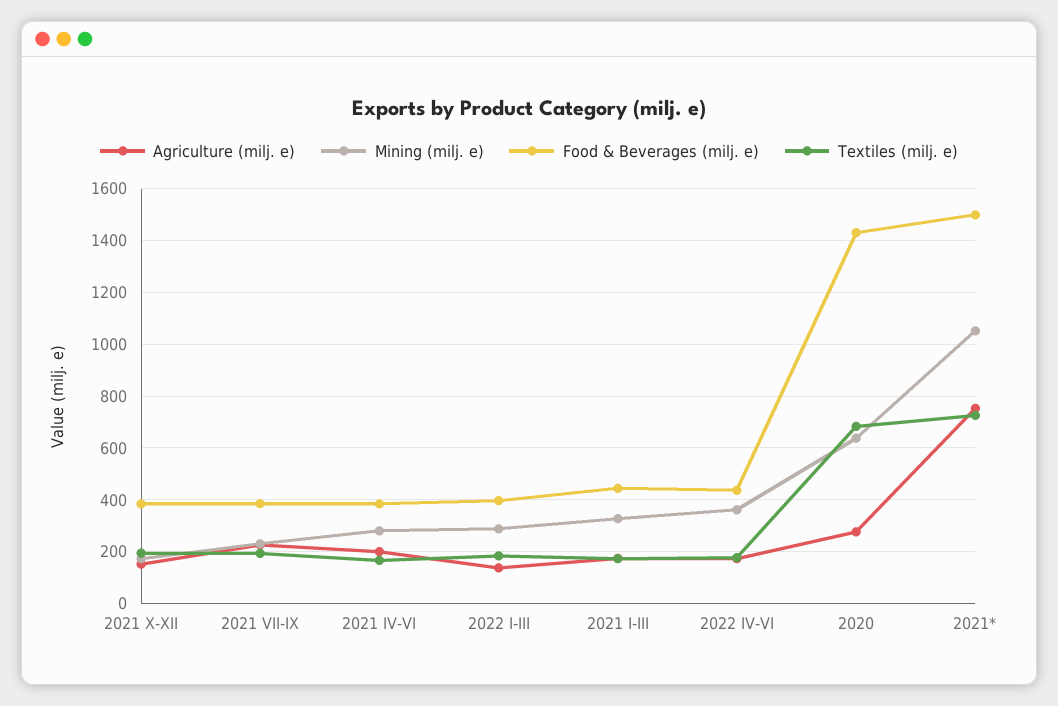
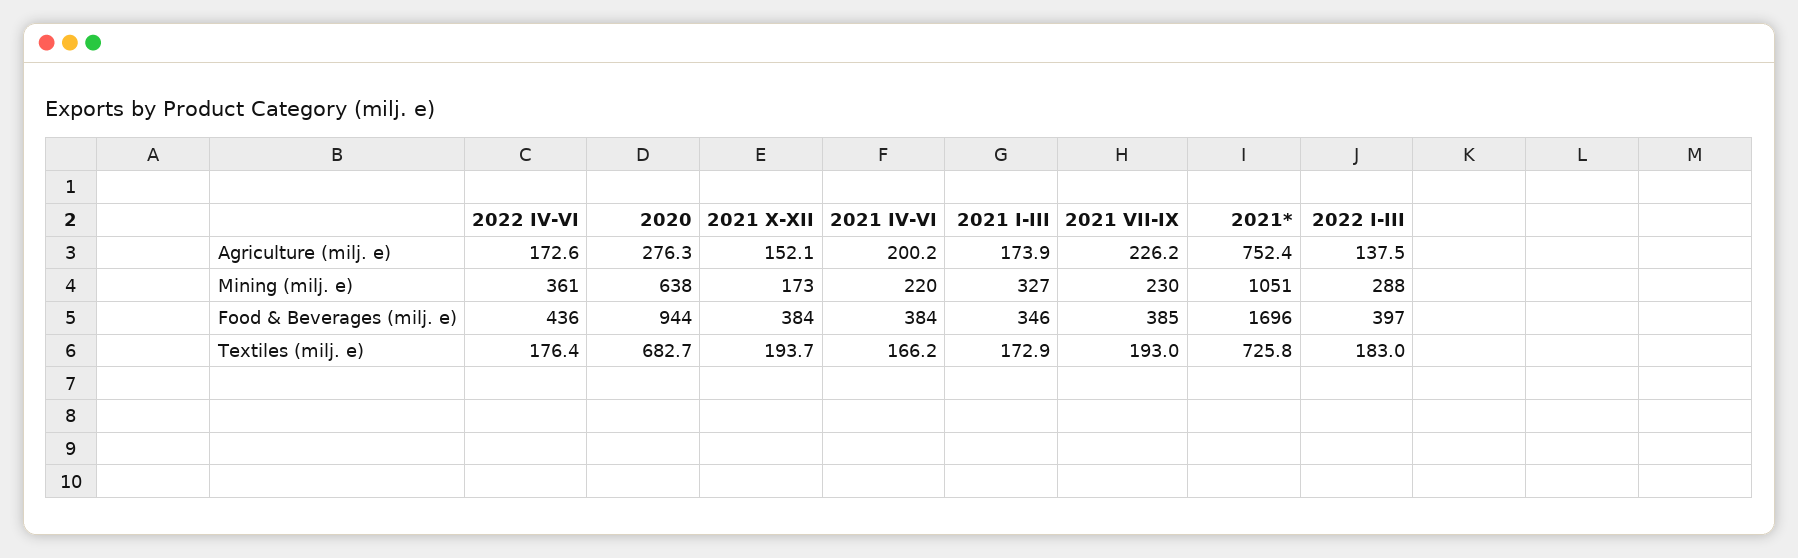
Mining (milj. e), 2021 IV-VI: 275 -> 220
Food & Beverages (milj. e), 2021 I-III: 450 -> 346
Food & Beverages (milj. e), 2020: 1425 -> 944
Food & Beverages (milj. e), 2021*: 1500 -> 1696

